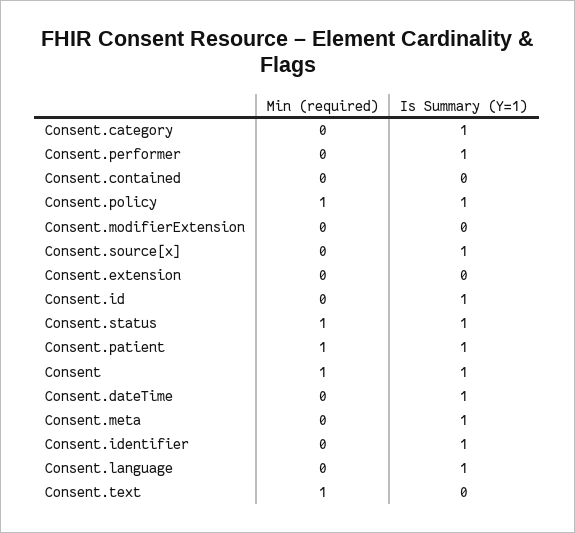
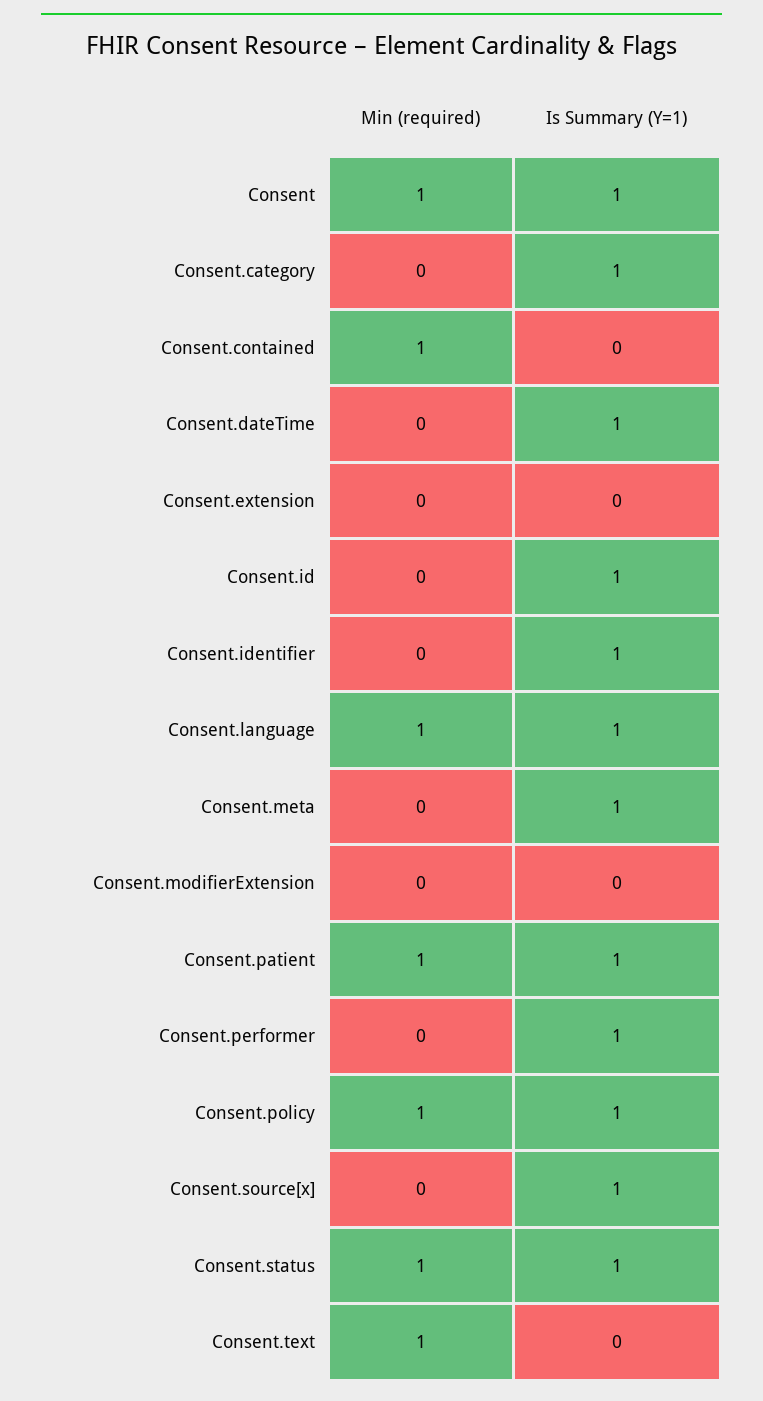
Min (required), Consent.contained: 0 -> 1
Min (required), Consent.language: 0 -> 1

